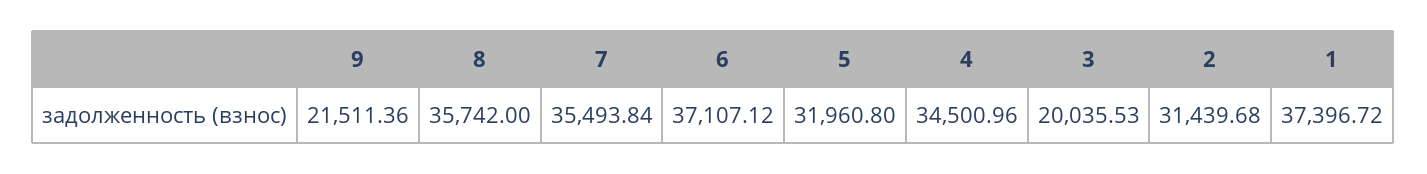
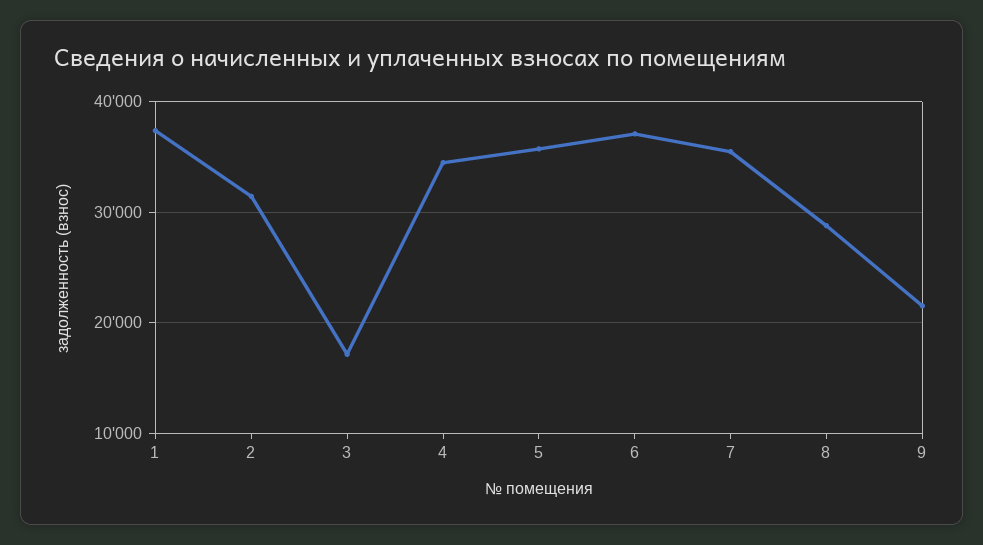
8: 35742 -> 29000
5: 31960.8 -> 36000
3: 20035.53 -> 17000

